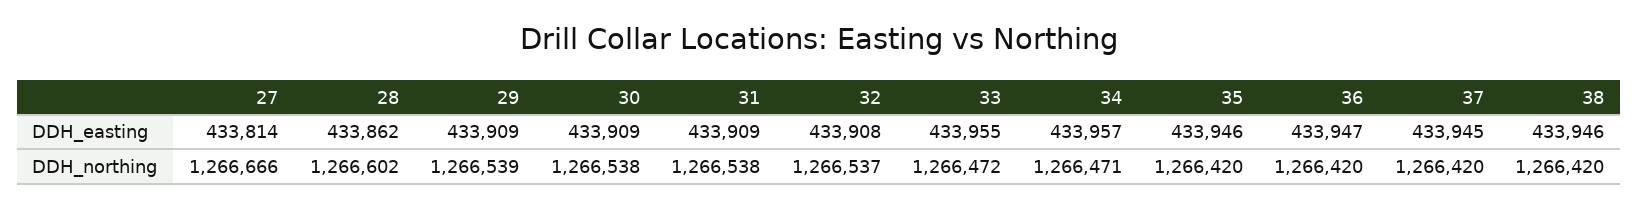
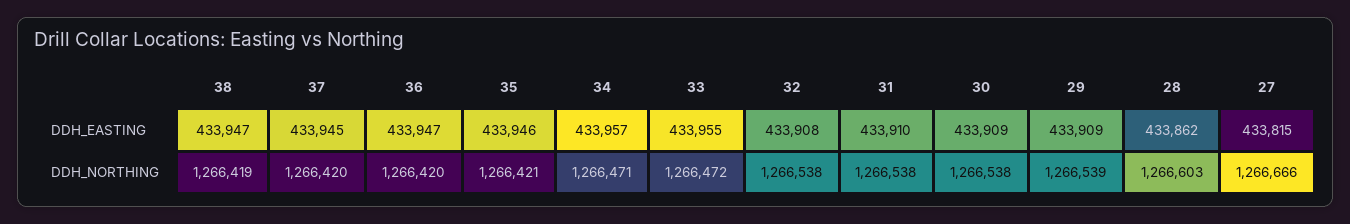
27, DDH_easting: 433814 -> 433815
31, DDH_easting: 433909 -> 433910
38, DDH_easting: 433946 -> 433947
28, DDH_northing: 1266602 -> 1266603
32, DDH_northing: 1266537 -> 1266538
35, DDH_northing: 1266420 -> 1266421
38, DDH_northing: 1266420 -> 1266419

